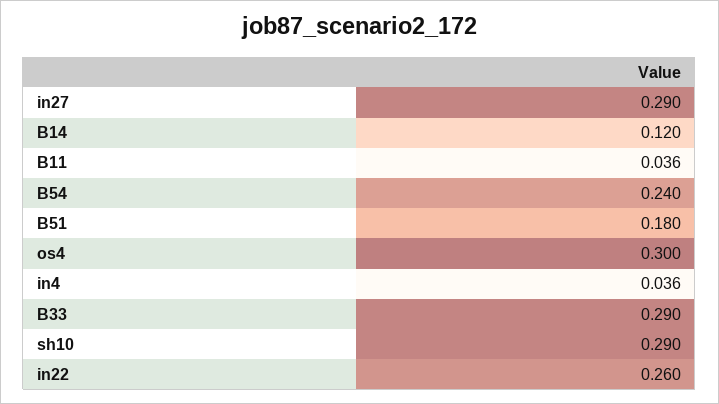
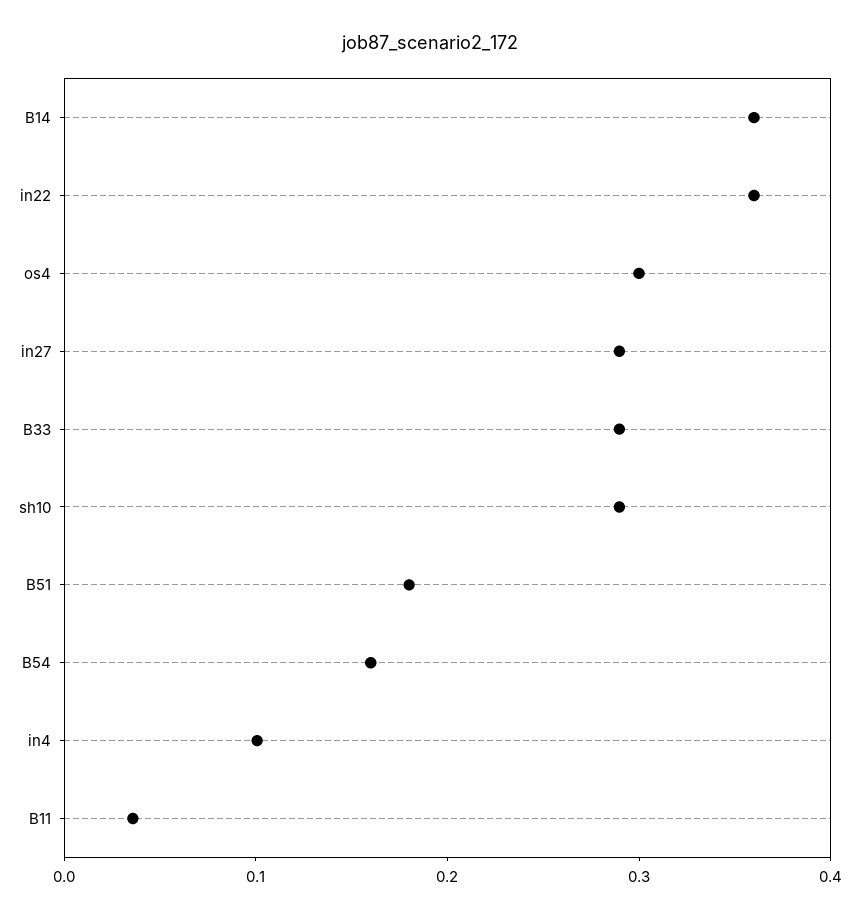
B14: 0.12 -> 0.36
B54: 0.24 -> 0.16
in4: 0.036 -> 0.1
in22: 0.26 -> 0.36

